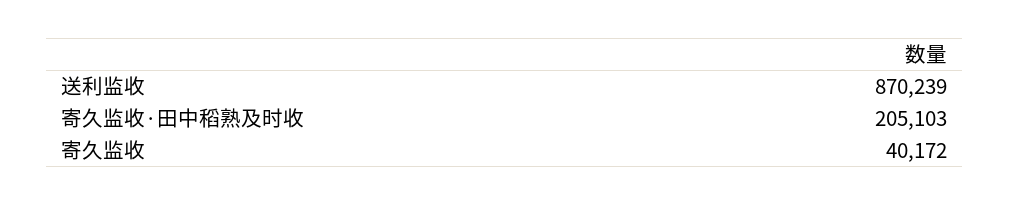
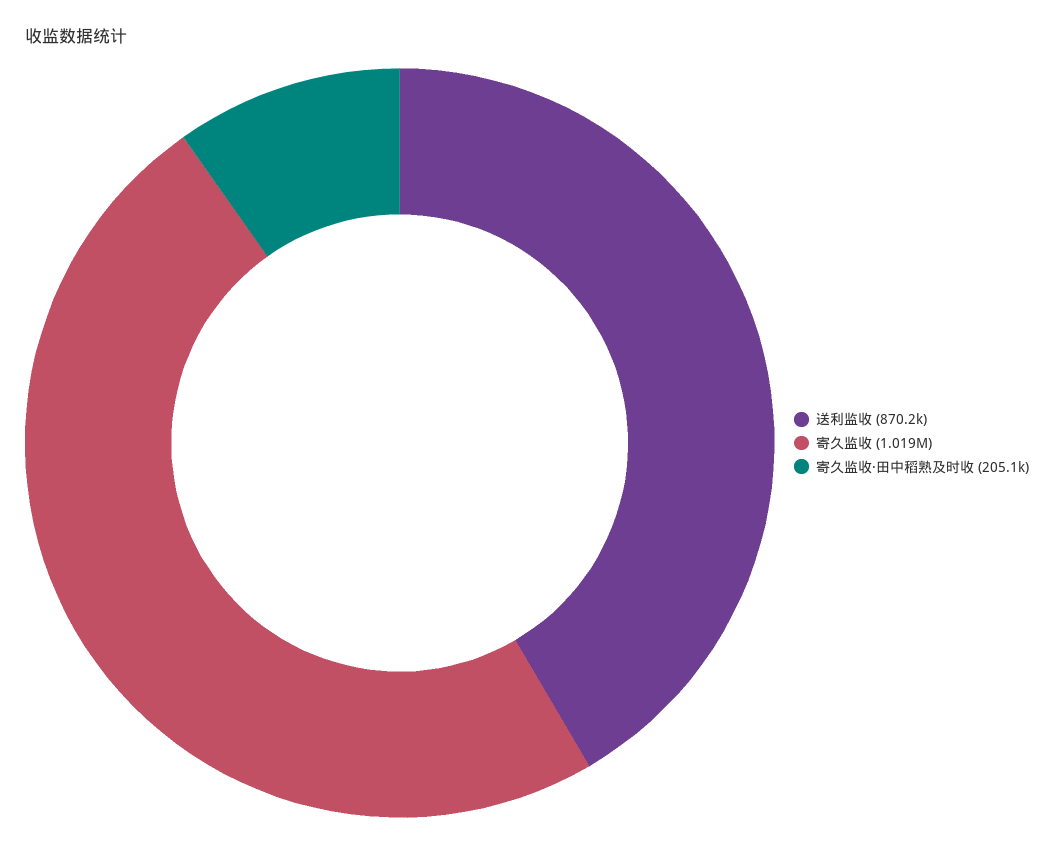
寄久监收: 40172 -> 1019000

